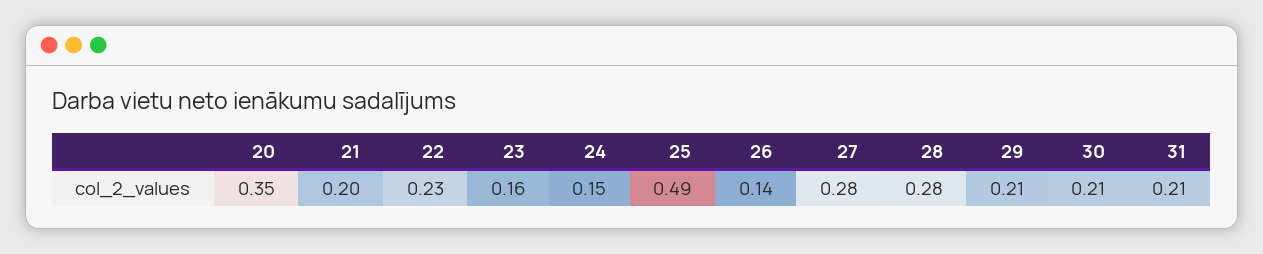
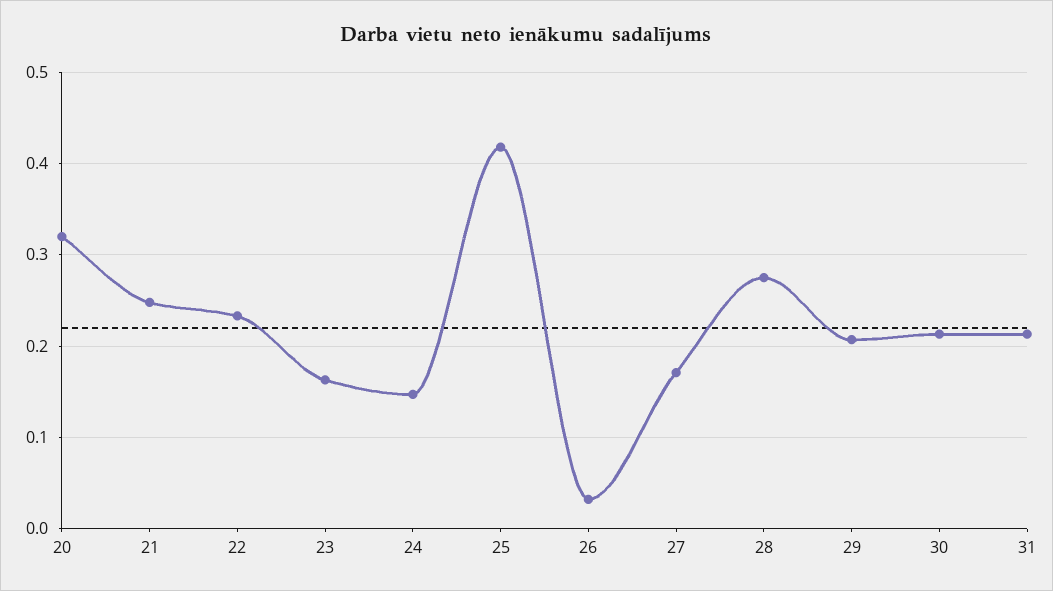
20: 0.35 -> 0.32
21: 0.2 -> 0.25
25: 0.49 -> 0.42
26: 0.14 -> 0.03
27: 0.28 -> 0.17

